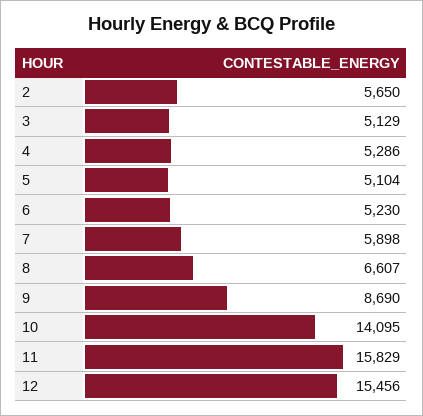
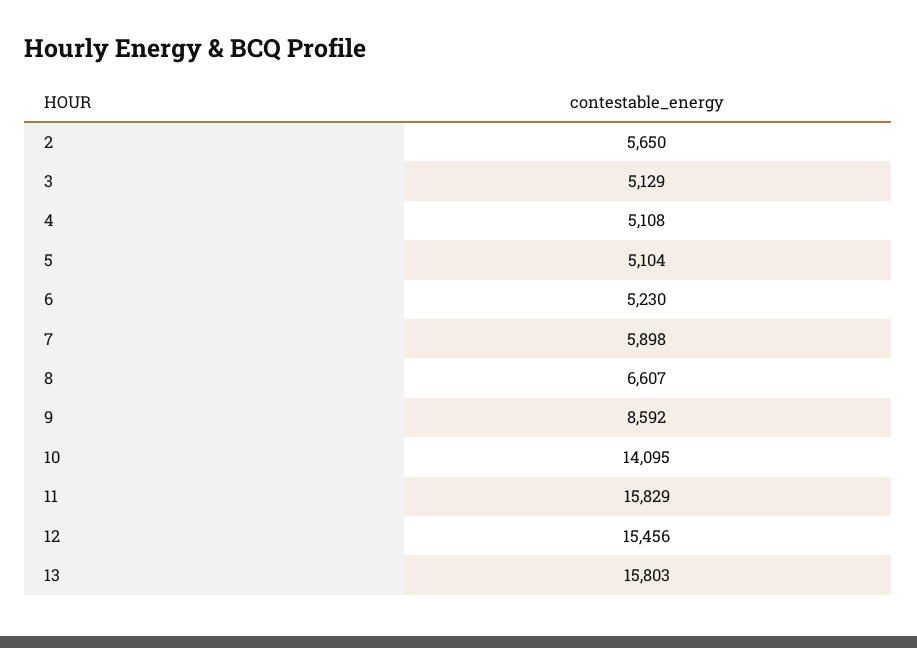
4: 5286 -> 5108
9: 8690 -> 8592
13: none -> 15803

